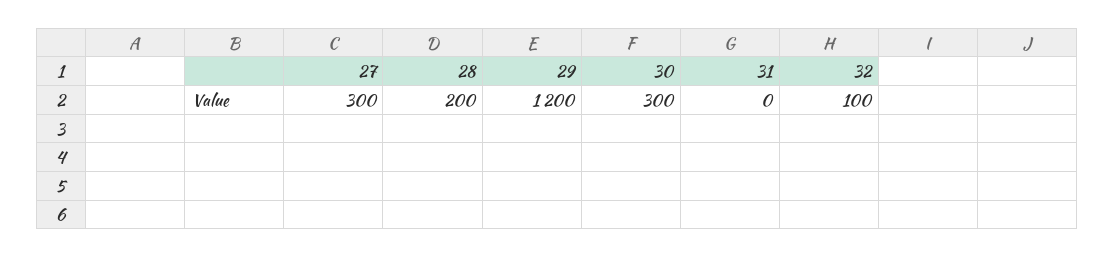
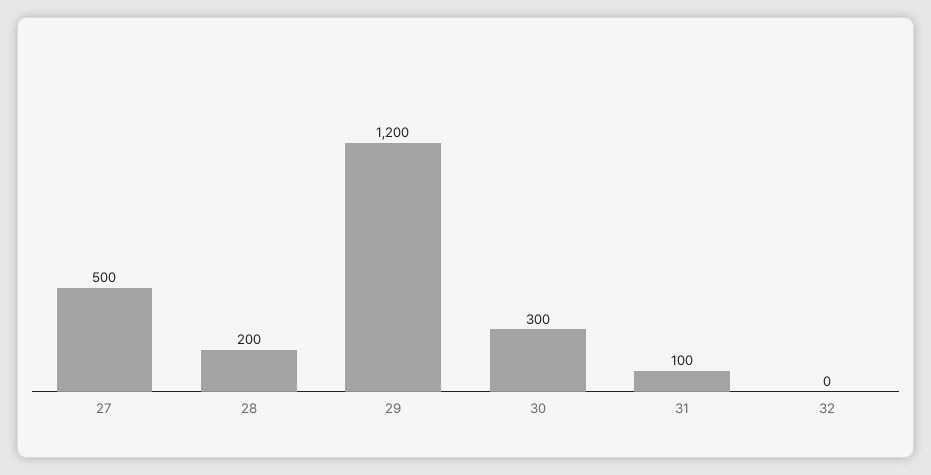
27: 300 -> 500
31: 0 -> 100
32: 100 -> 0

